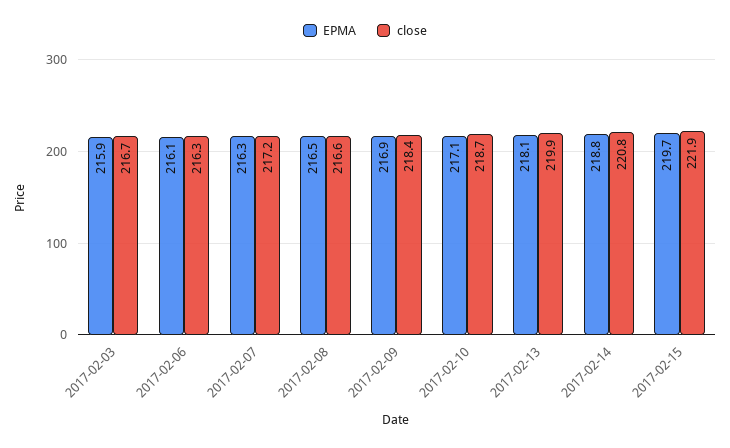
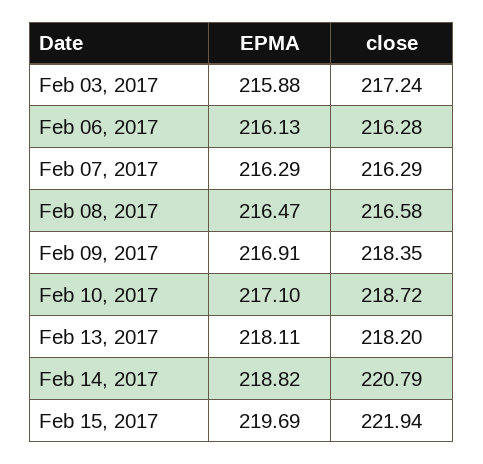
close, 2017-02-03: 216.7 -> 217.24
close, 2017-02-07: 217.2 -> 216.29
close, 2017-02-13: 219.9 -> 218.2

